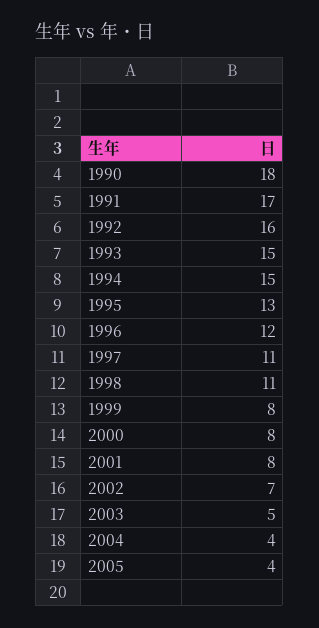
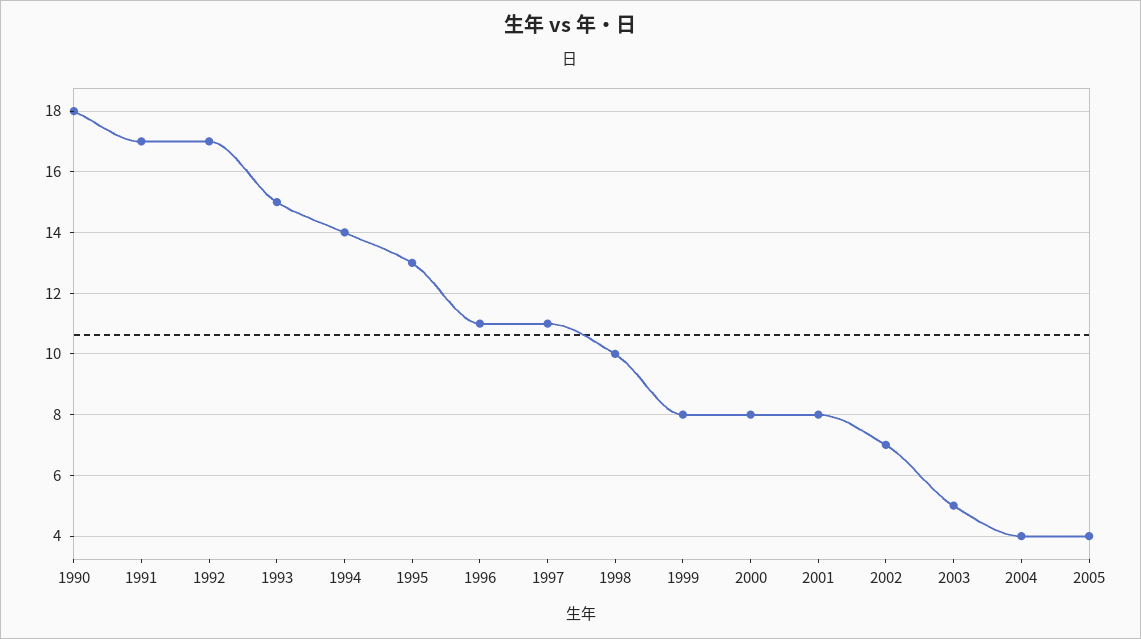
1992: 16 -> 17
1994: 15 -> 14
1996: 12 -> 11
1998: 11 -> 10

